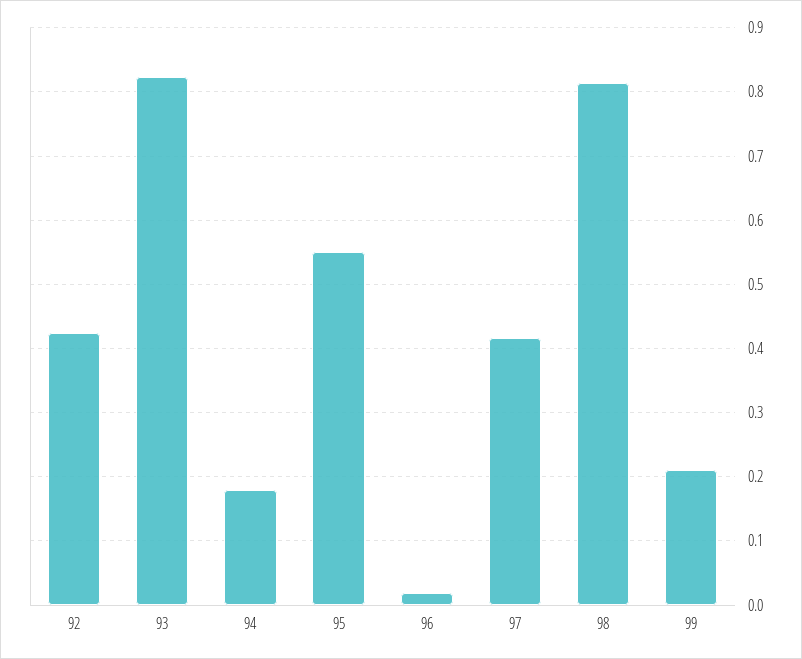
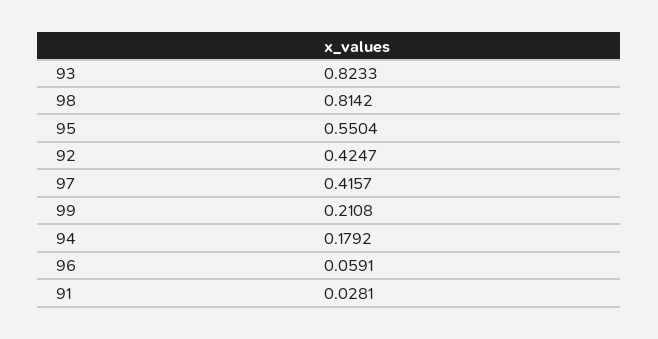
96: 0.02 -> 0.0591
91: none -> 0.0281

